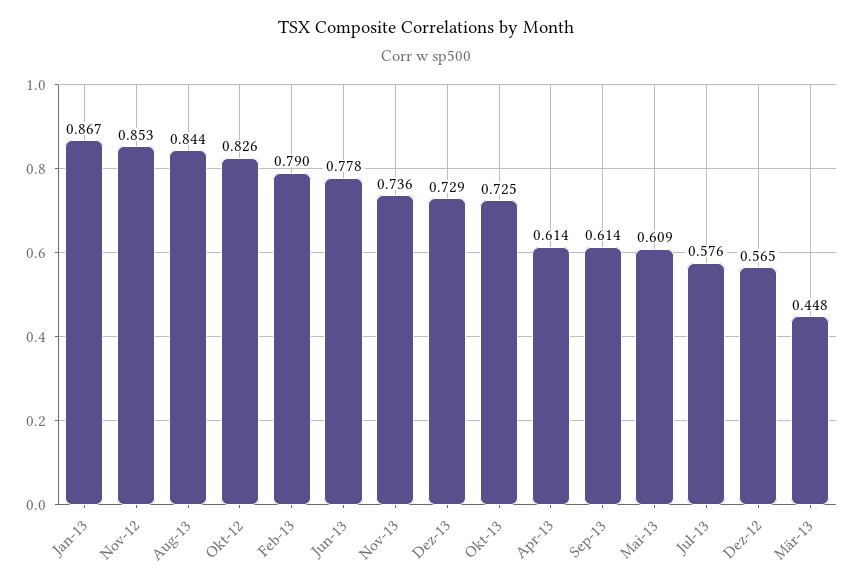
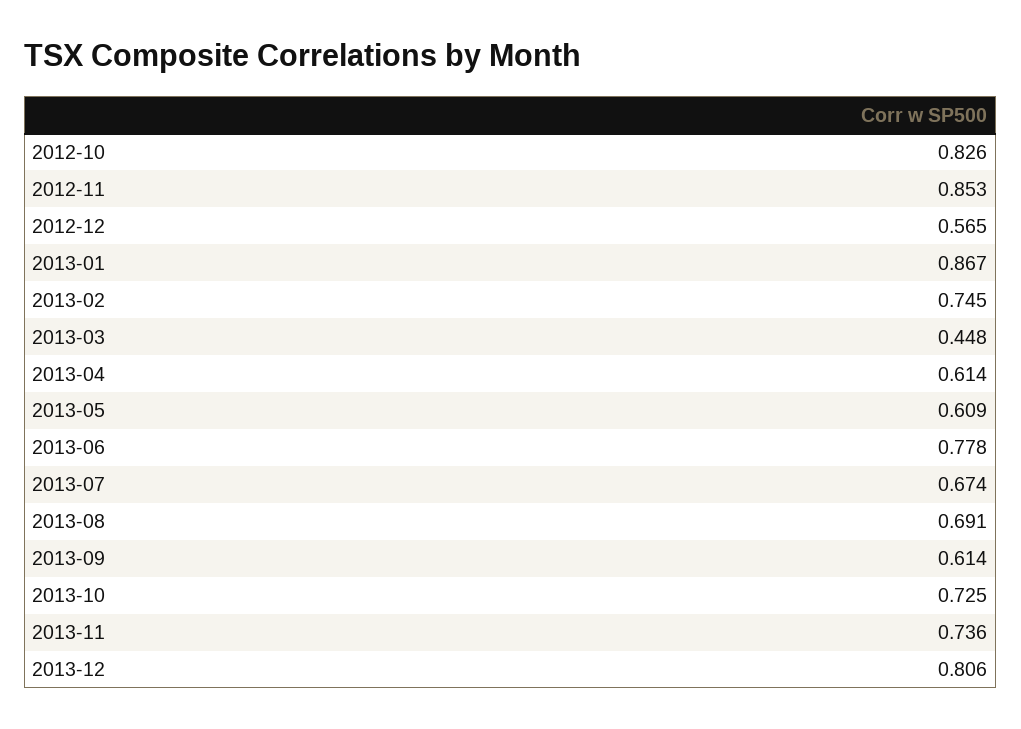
Aug-13: 0.844 -> 0.691
Feb-13: 0.79 -> 0.745
Dez-13: 0.729 -> 0.806
Jul-13: 0.576 -> 0.674

